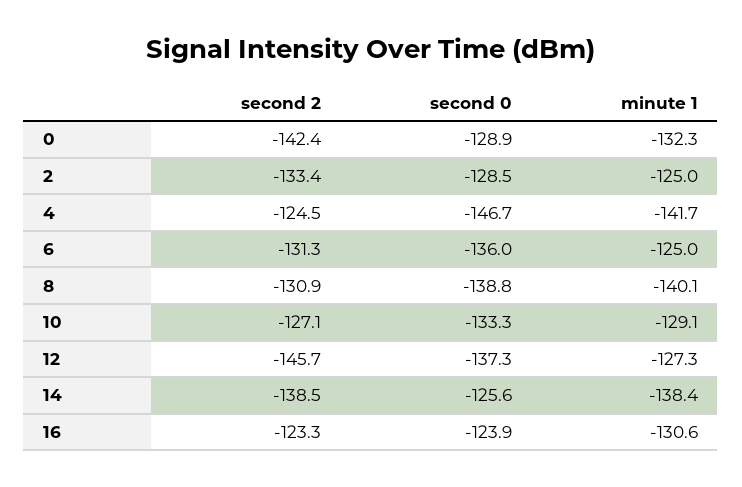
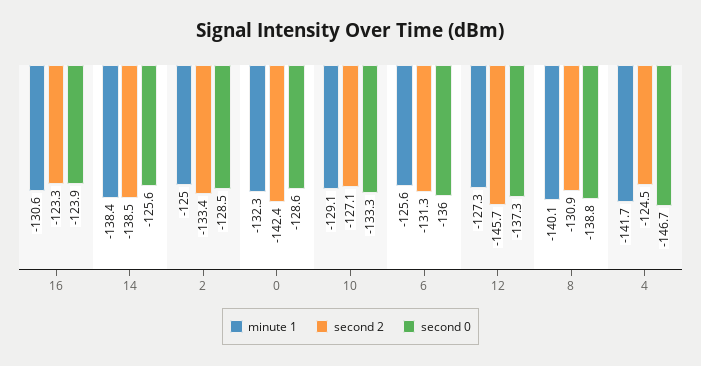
second 0, 0: -128.9 -> -128.6
minute 1, 6: -125 -> -125.6

